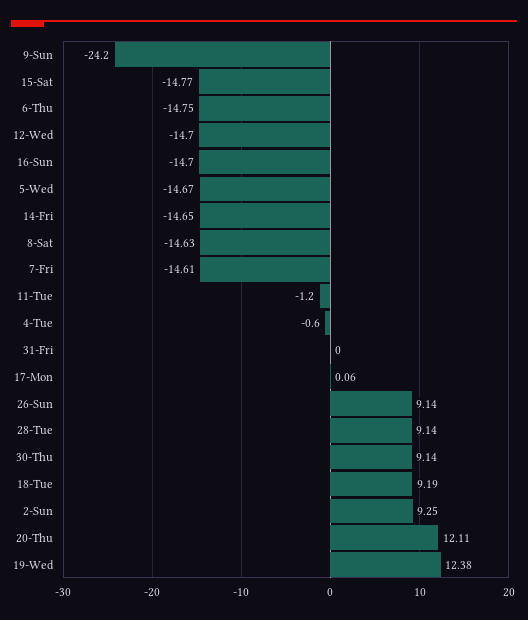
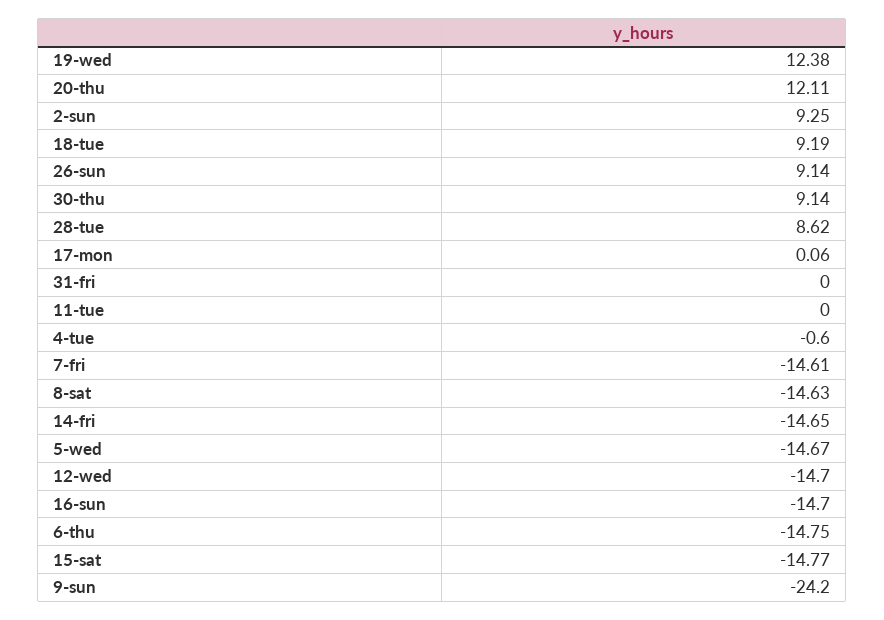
11-Tue: -1.2 -> 0
28-Tue: 9.14 -> 8.62

